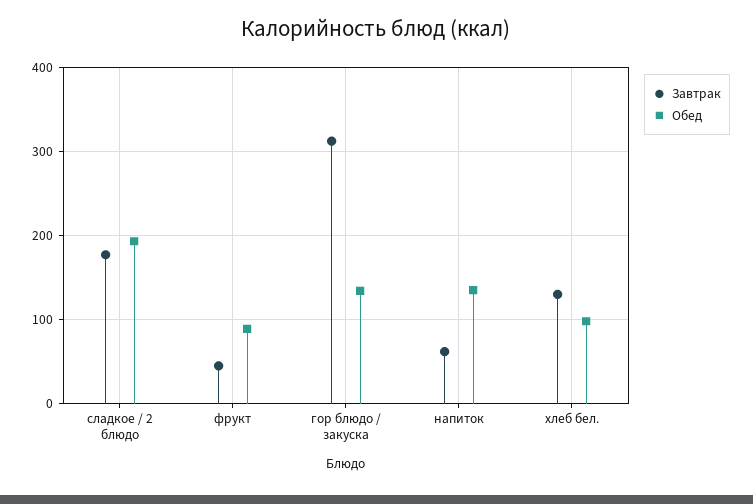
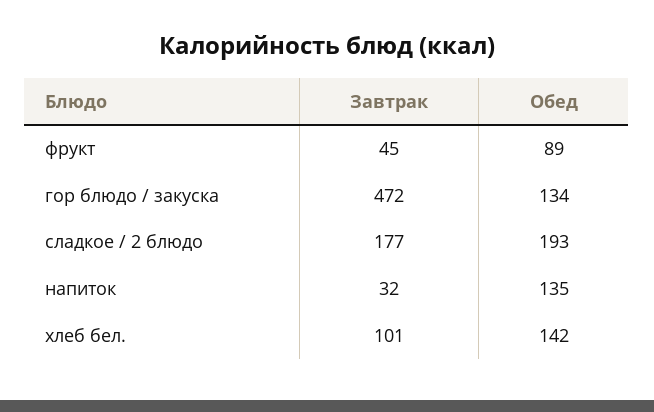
Завтрак, гор блюдо / закуска: 310 -> 472
Завтрак, напиток: 60 -> 32
Завтрак, хлеб бел.: 130 -> 101
Обед, хлеб бел.: 100 -> 142

